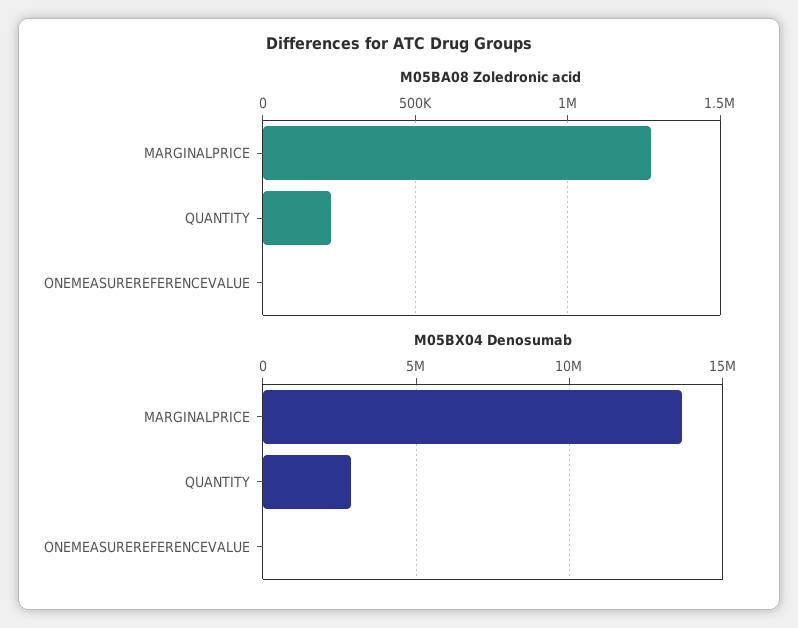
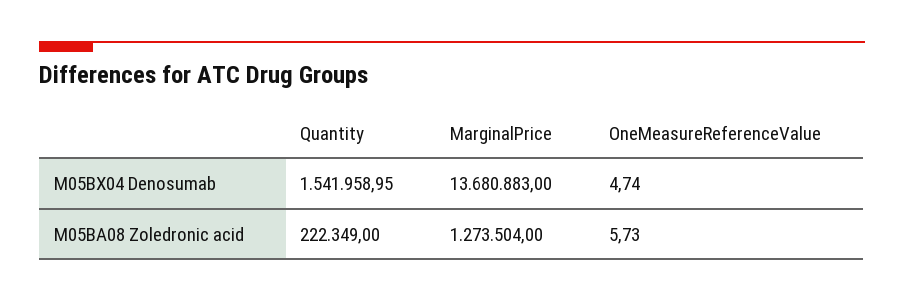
M05BX04 Denosumab, QUANTITY: 3000000 -> 1541958.95

